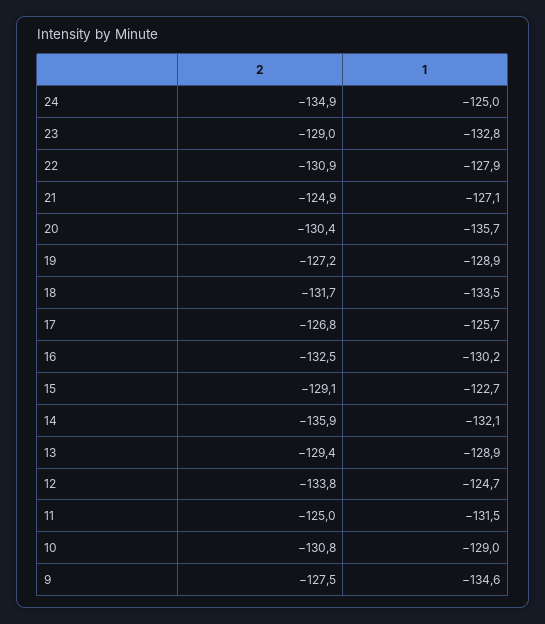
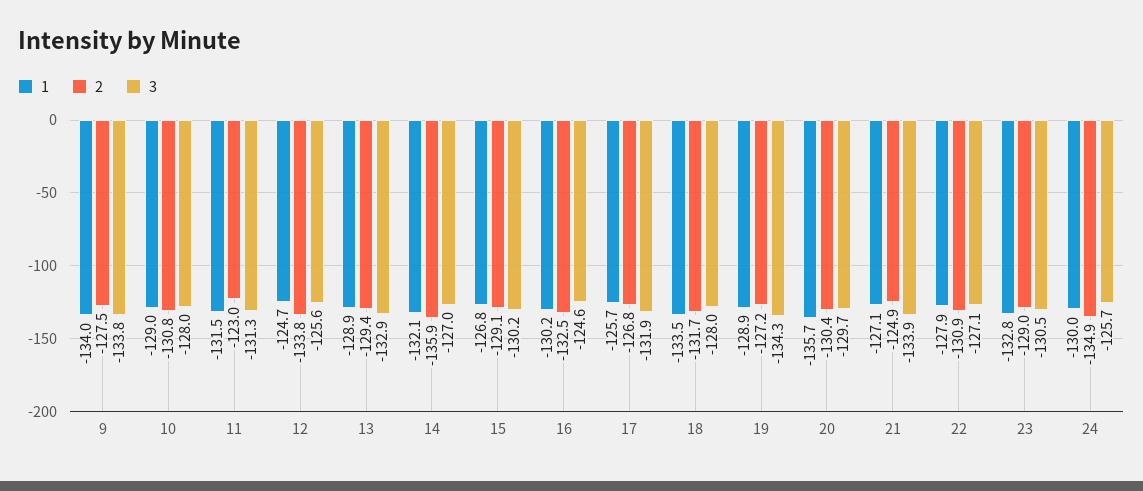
1, 24: -125 -> -130
1, 15: -122.7 -> -126.8
2, 11: -125 -> -123
1, 9: -134.6 -> -134
3, 9: none -> -133.8
3, 10: none -> -128
3, 11: none -> -131.3
3, 12: none -> -125.6
3, 13: none -> -132.9
3, 14: none -> -127
3, 15: none -> -130.2
3, 16: none -> -124.6
3, 17: none -> -131.9
3, 18: none -> -128
3, 19: none -> -134.3
3, 20: none -> -129.7
3, 21: none -> -133.9
3, 22: none -> -127.1
3, 23: none -> -130.5
3, 24: none -> -125.7

